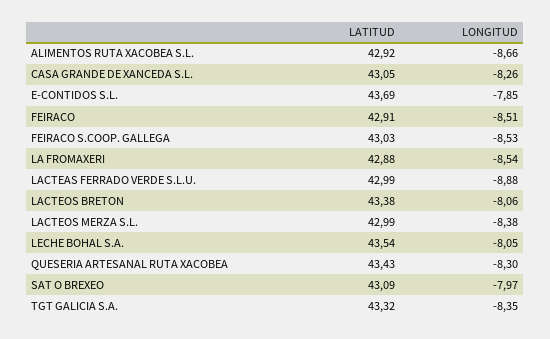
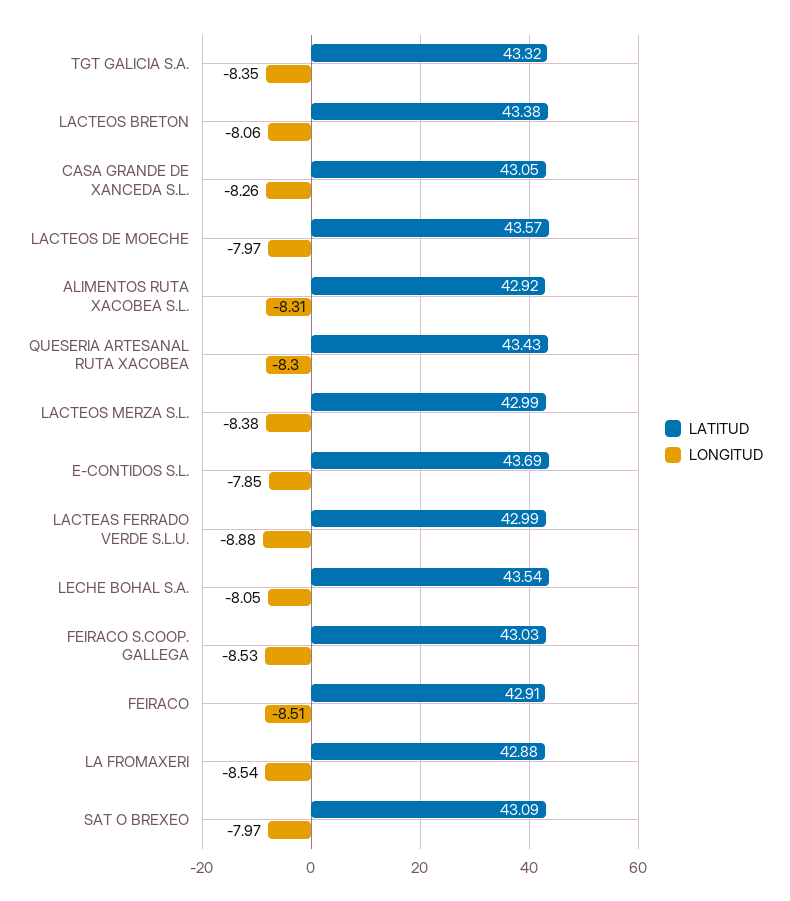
LONGITUD, ALIMENTOS RUTA XACOBEA S.L.: -8.66 -> -8.31
LATITUD, LACTEOS DE MOECHE: none -> 43.57
LONGITUD, LACTEOS DE MOECHE: none -> -7.97

